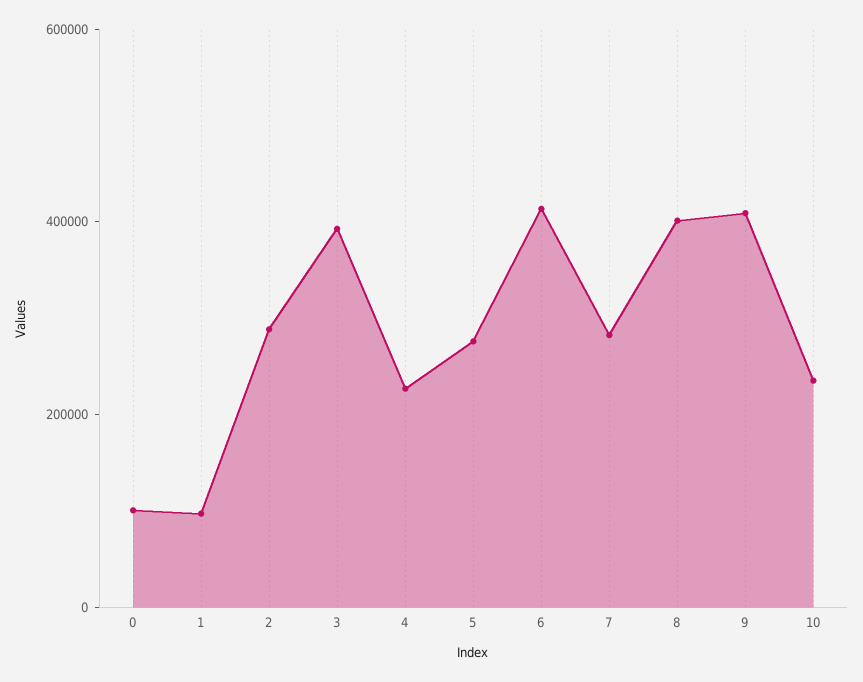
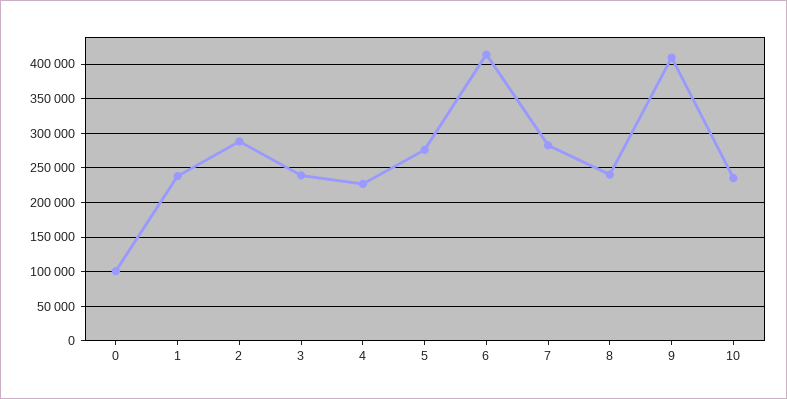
1: 100000 -> 240000
3: 400000 -> 240000
8: 400000 -> 240000

